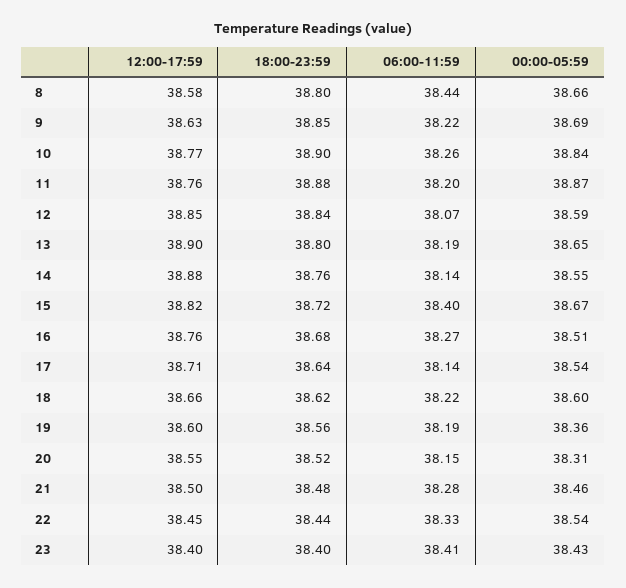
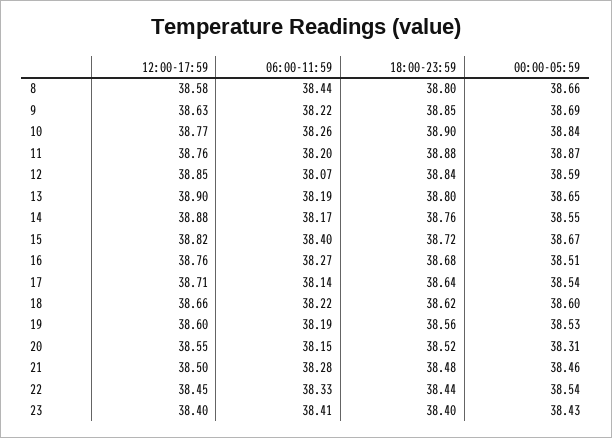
06:00-11:59, 14: 38.14 -> 38.17
00:00-05:59, 19: 38.36 -> 38.53

